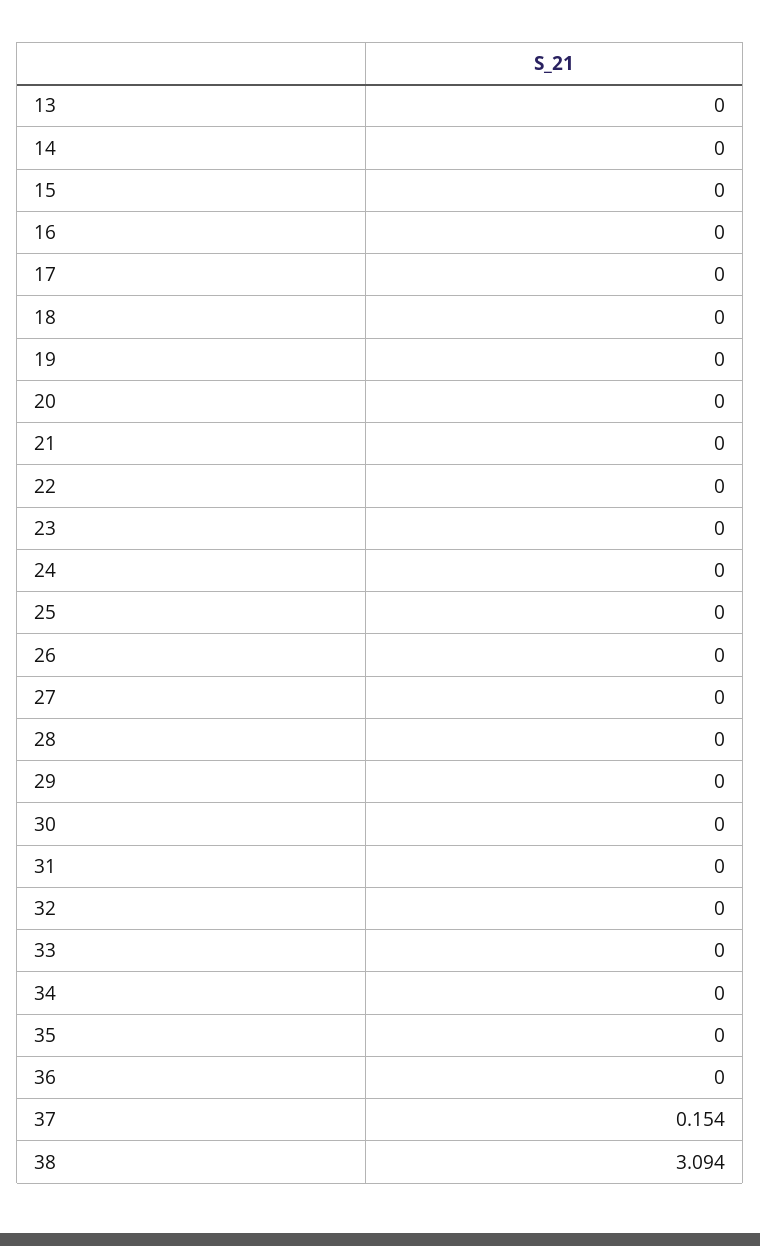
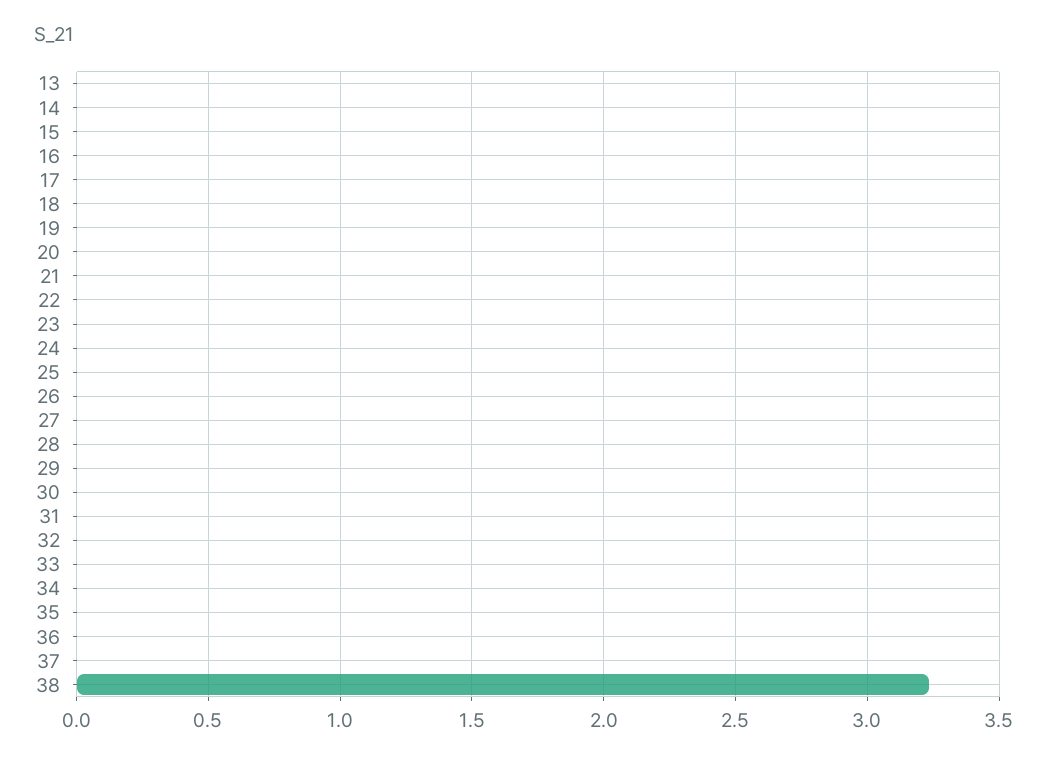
37: 0.154 -> 0
38: 3.094 -> 3.25

